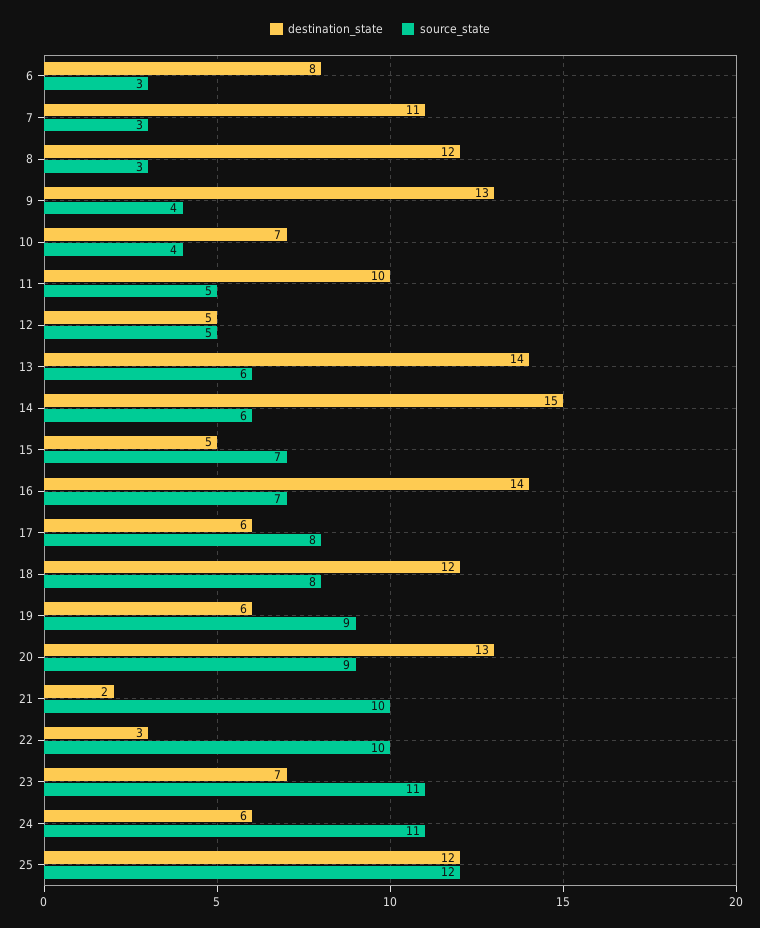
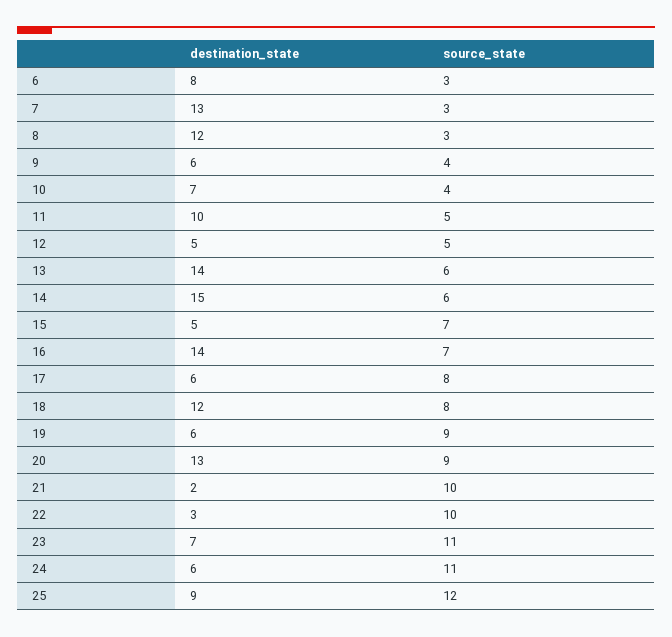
destination_state, 7: 11 -> 13
destination_state, 9: 13 -> 6
destination_state, 25: 12 -> 9

